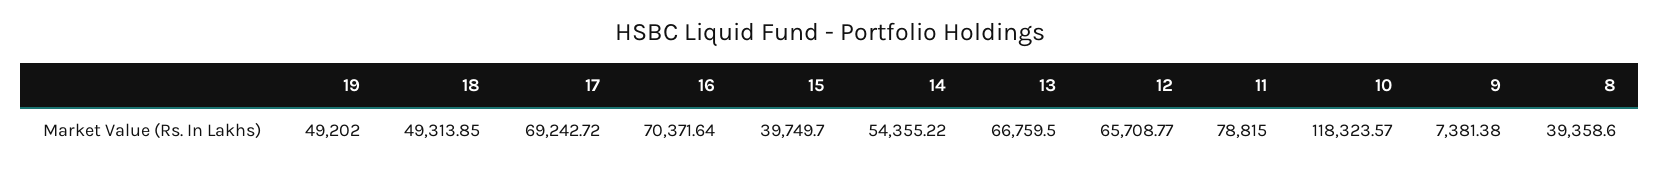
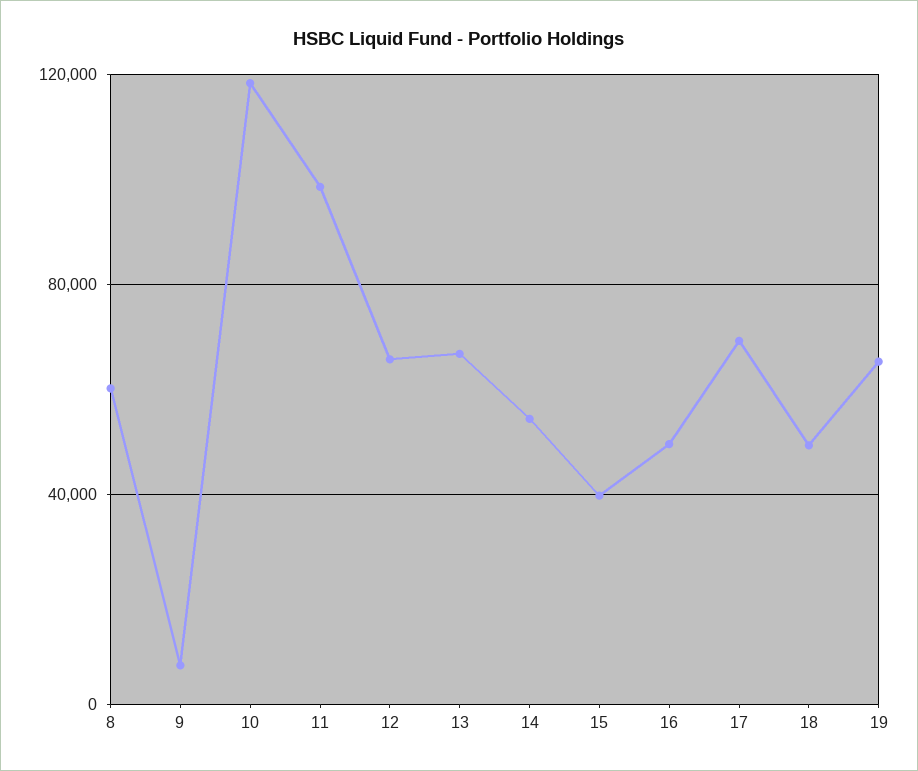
19: 49202 -> 65000
16: 70371.64 -> 50000
11: 78815 -> 100000
8: 39358.6 -> 60000

